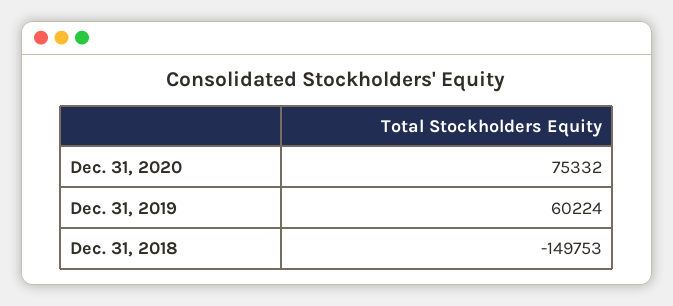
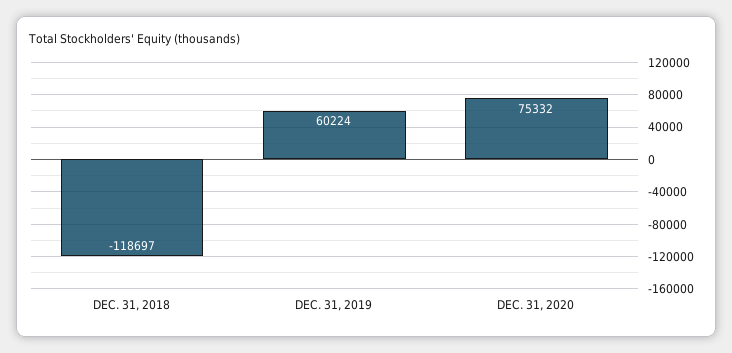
Dec. 31, 2018: -149753 -> -118697

